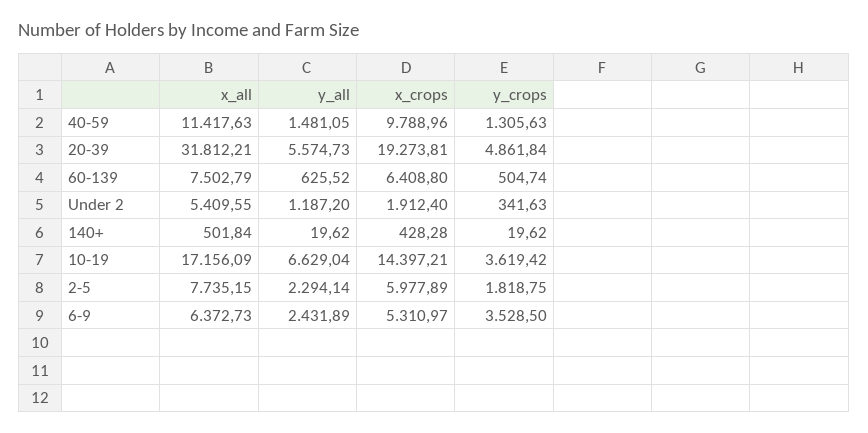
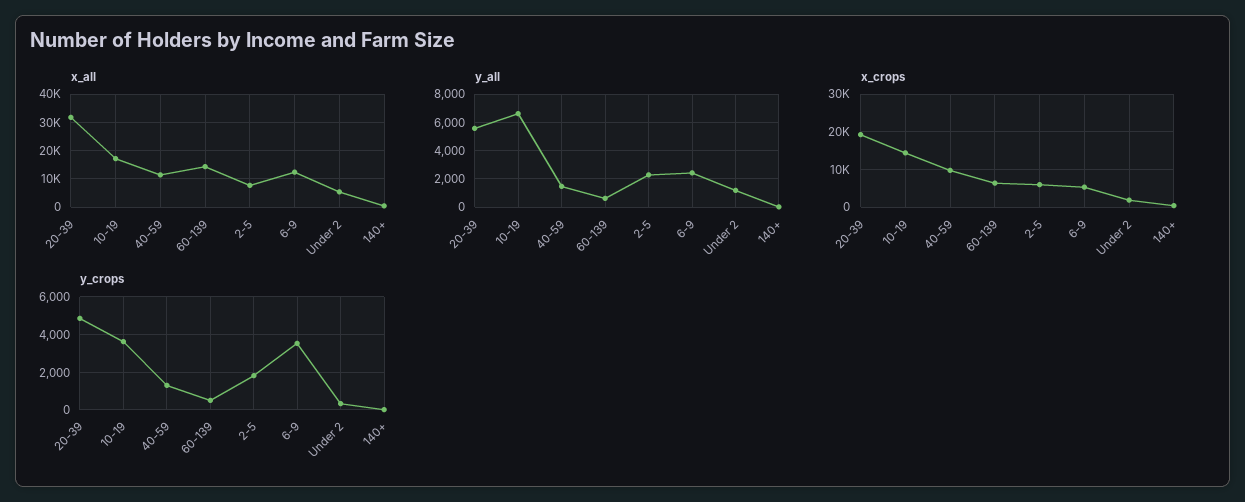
x_all, 60-139: 7502.79 -> 15000
x_all, 6-9: 6372.73 -> 12500

